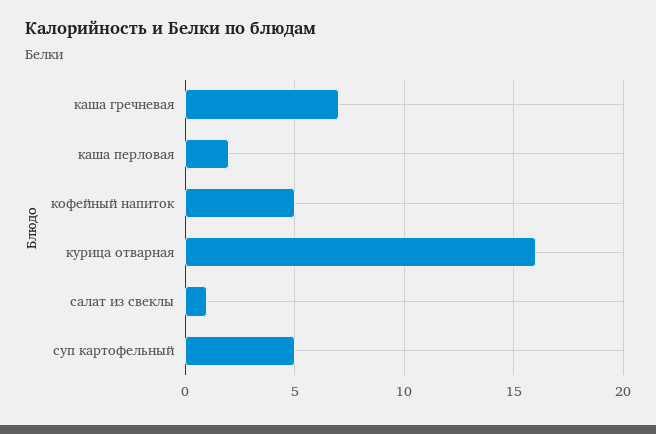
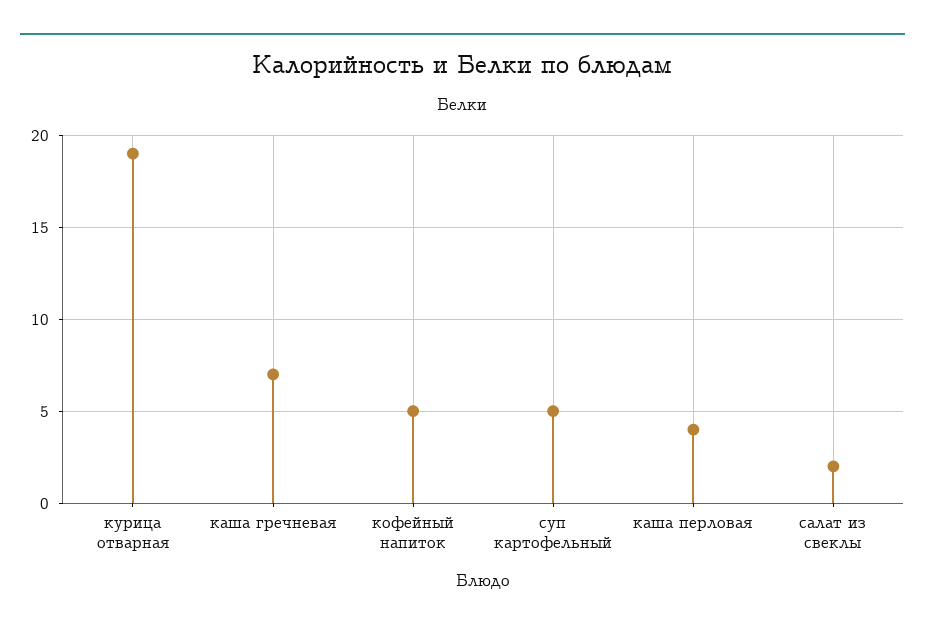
каша перловая: 2 -> 4
курица отварная: 16 -> 19
салат из свеклы: 1 -> 2

